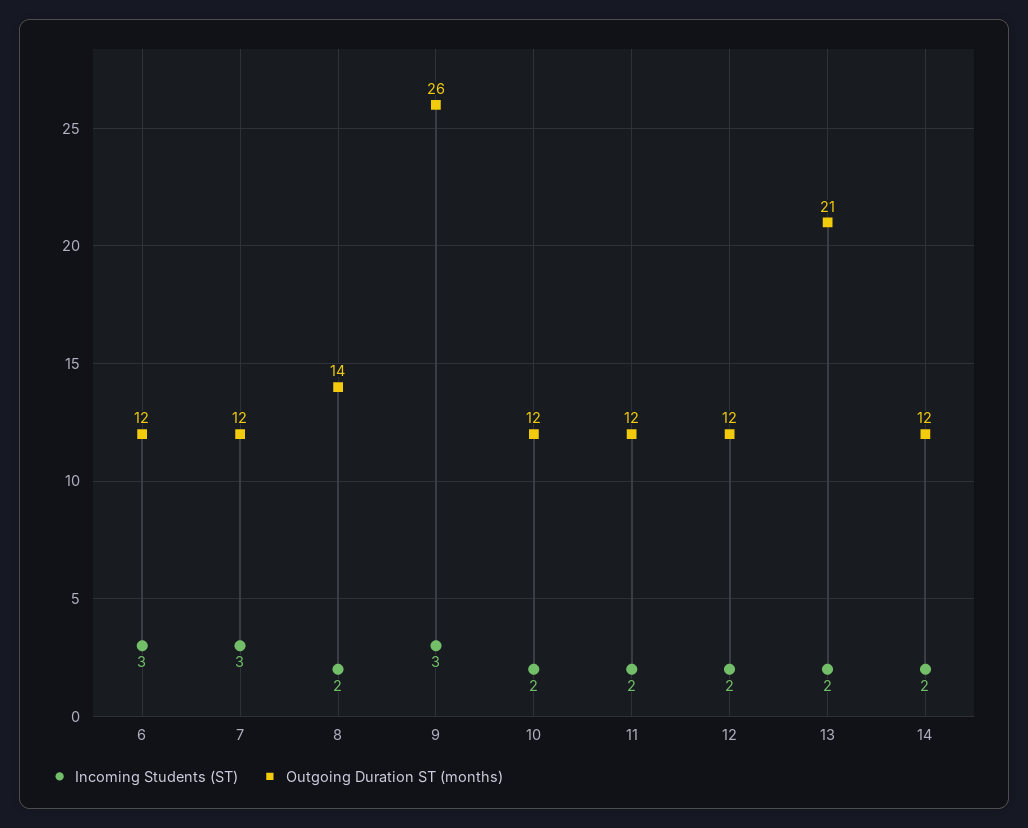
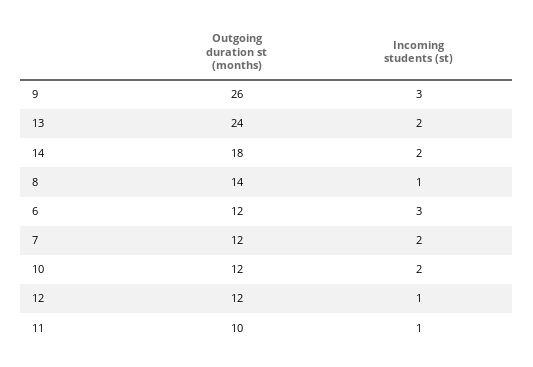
Incoming Students (ST), 7: 3 -> 2
Incoming Students (ST), 8: 2 -> 1
Incoming Students (ST), 11: 2 -> 1
Outgoing Duration ST (months), 11: 12 -> 10
Incoming Students (ST), 12: 2 -> 1
Outgoing Duration ST (months), 13: 21 -> 24
Outgoing Duration ST (months), 14: 12 -> 18

